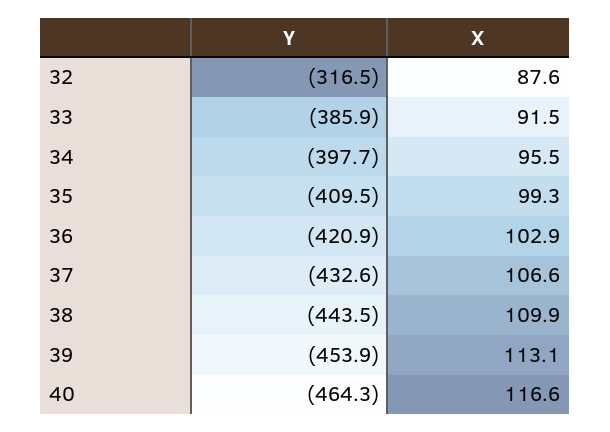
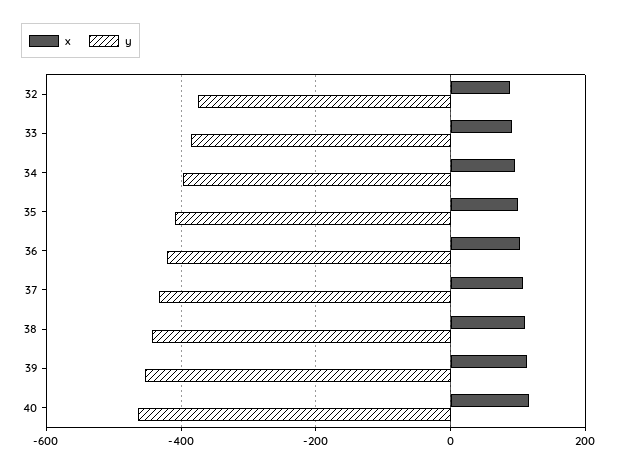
Y, 32: -316.5 -> -380

